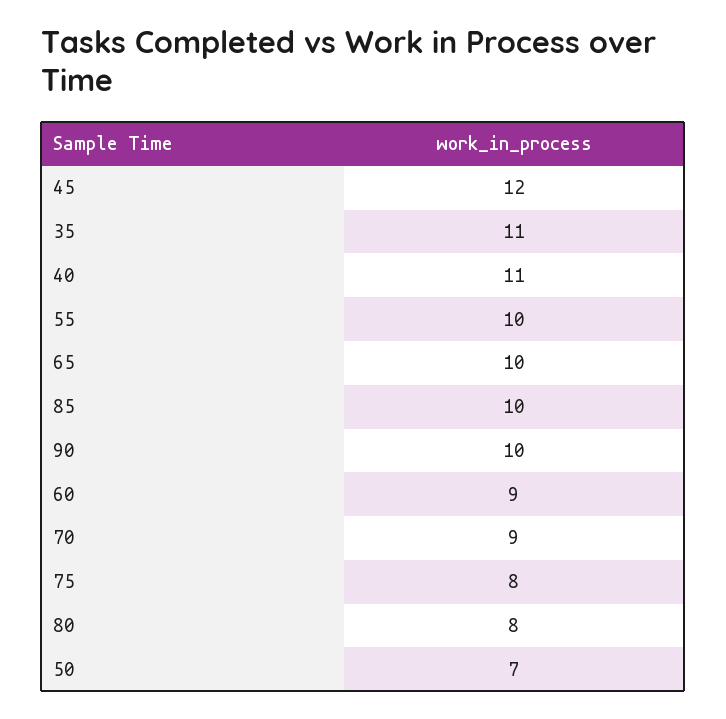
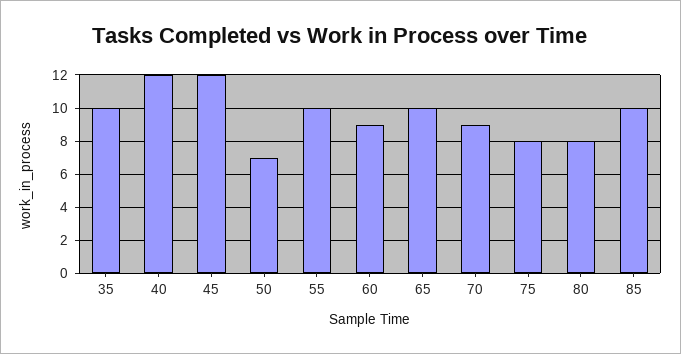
35: 11 -> 10
40: 11 -> 12
90: 10 -> none

